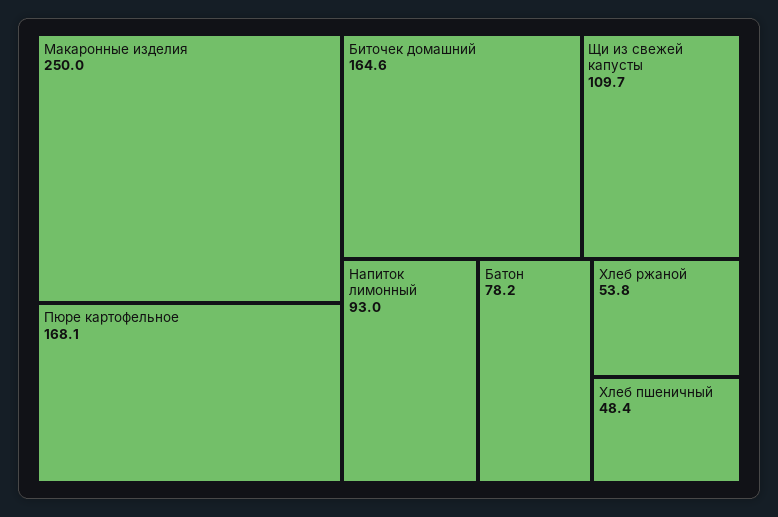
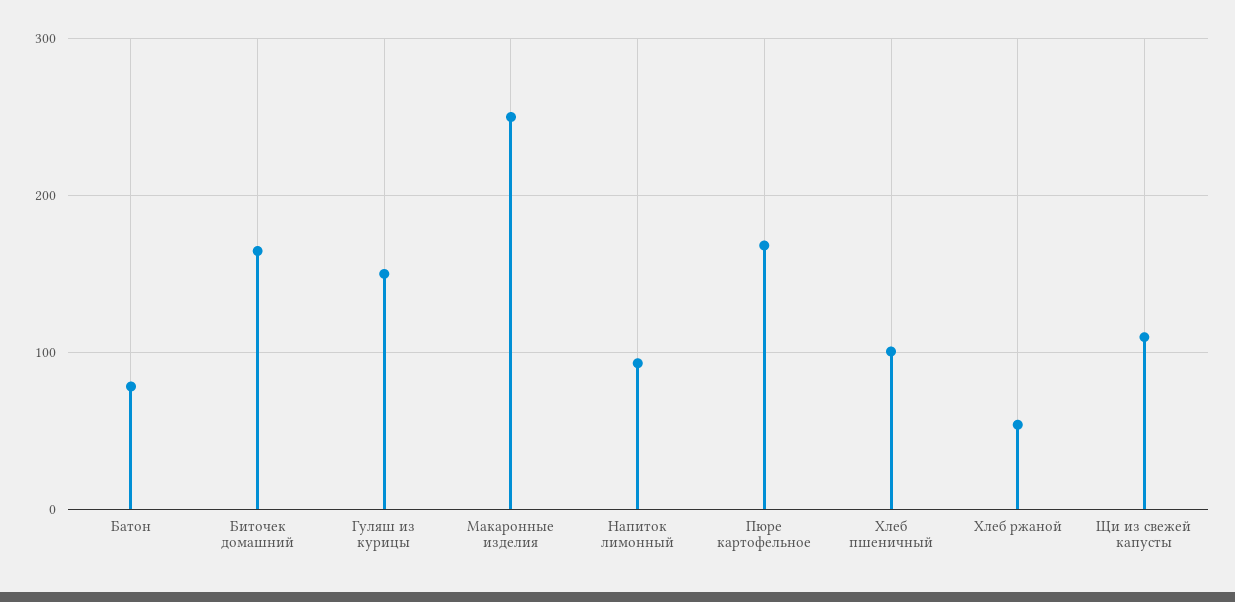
Хлеб пшеничный: 48.4 -> 100
Гуляш из курицы: none -> 150

